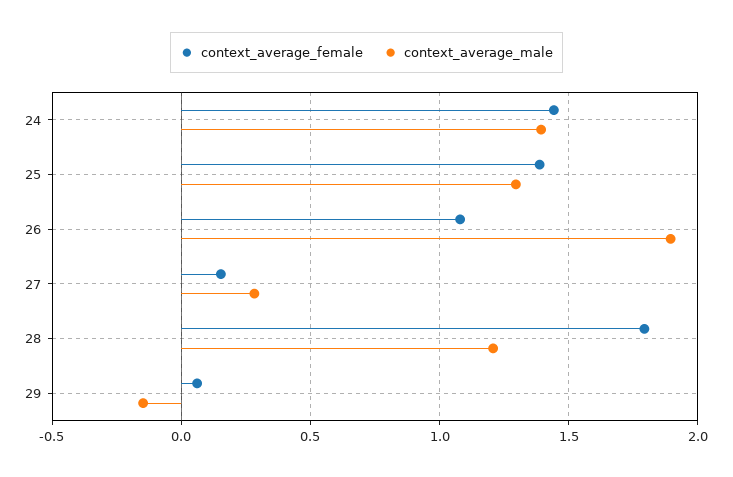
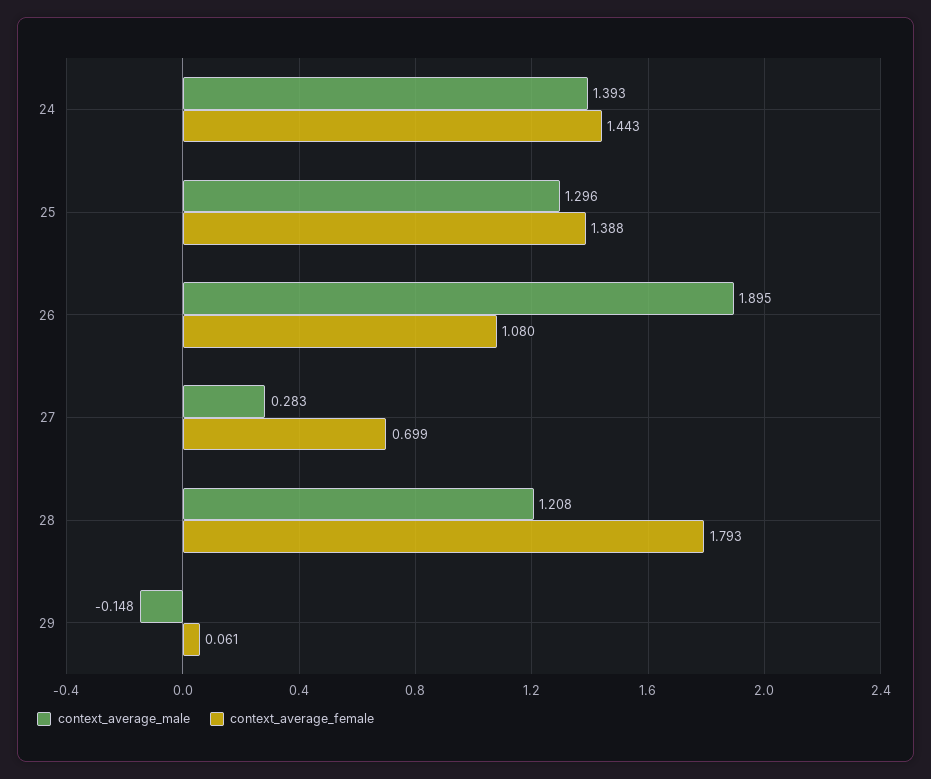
context_average_female, 27: 0.15 -> 0.699

